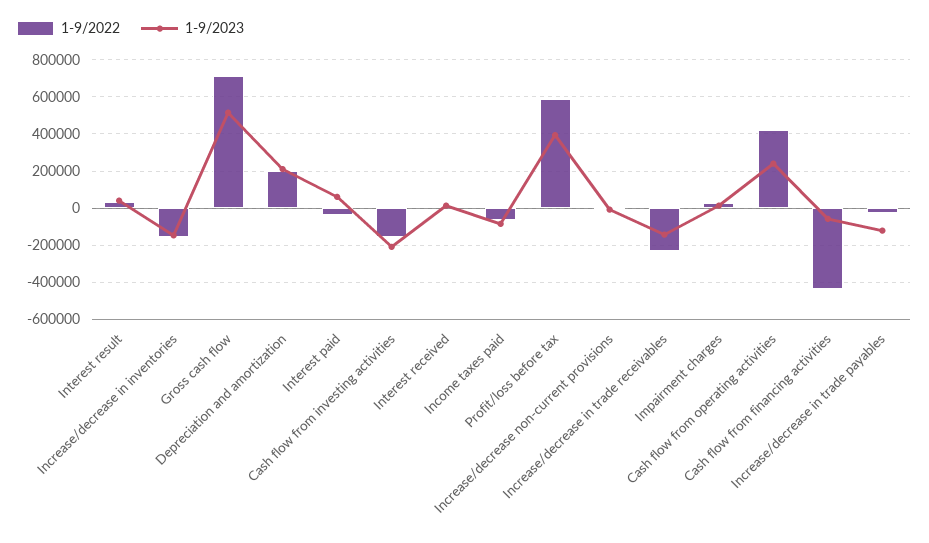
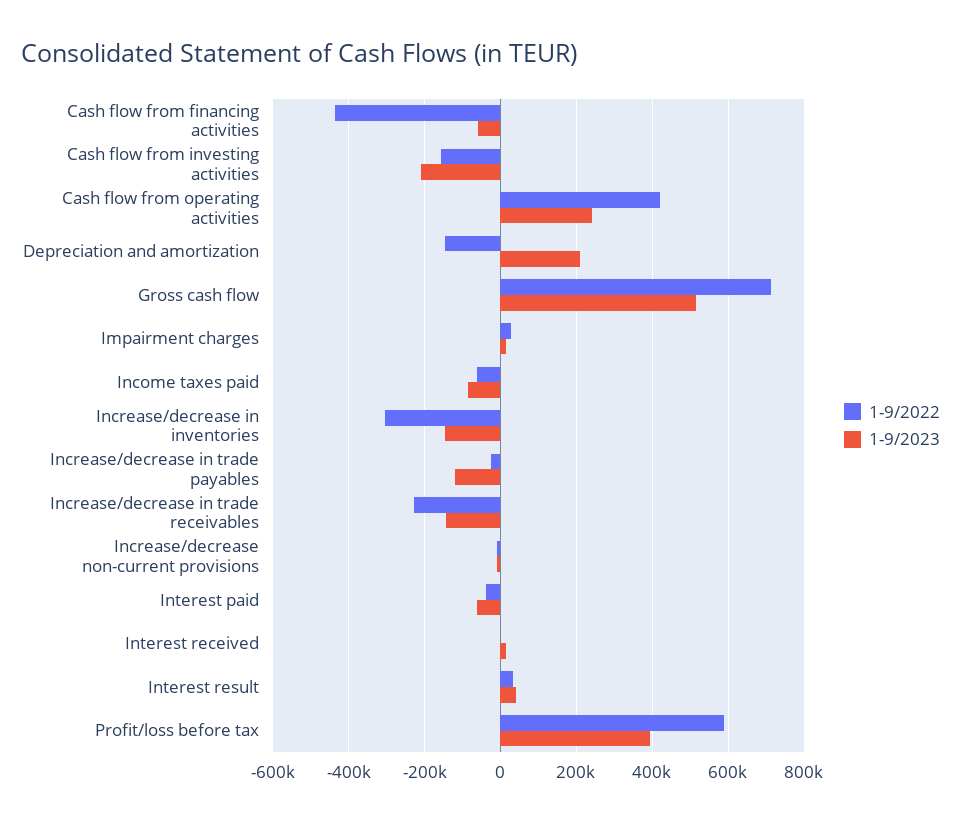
1-9/2022, Increase/decrease in inventories: -150000 -> -300000
1-9/2022, Depreciation and amortization: 200000 -> -140000
1-9/2023, Interest paid: 50000 -> -60000

